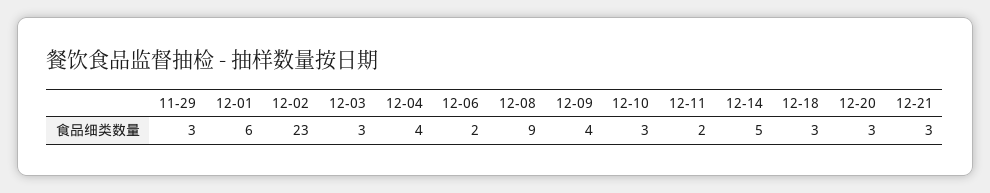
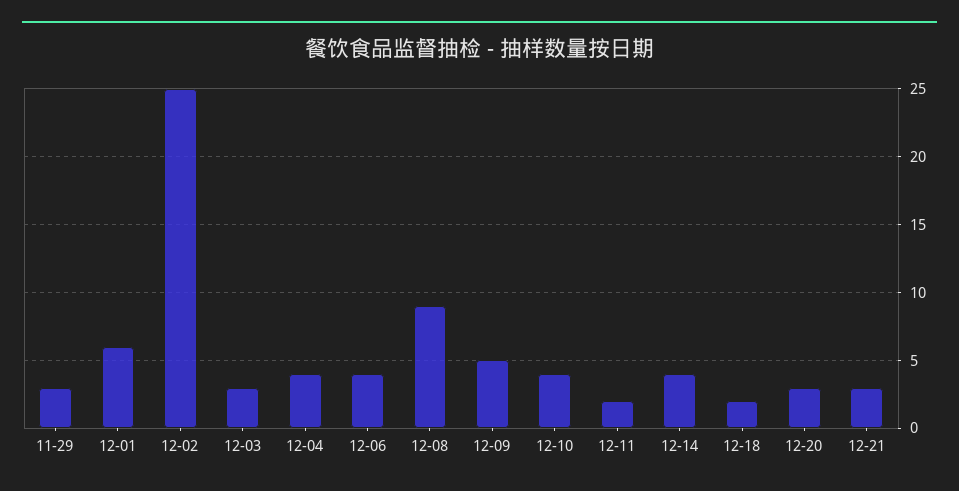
12-02: 23 -> 25
12-06: 2 -> 4
12-09: 4 -> 5
12-10: 3 -> 4
12-14: 5 -> 4
12-18: 3 -> 2

